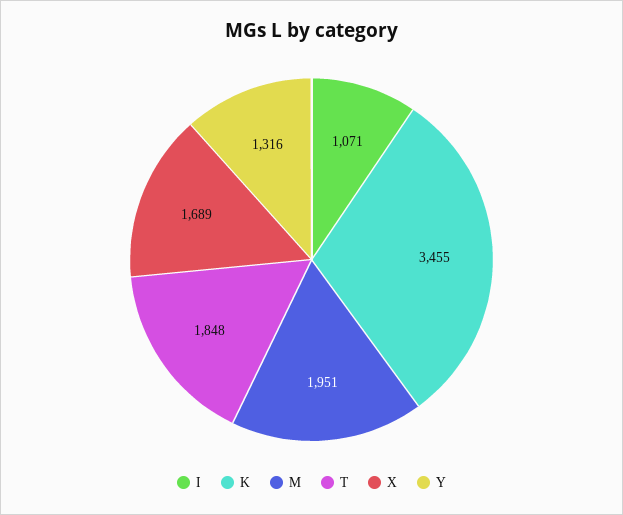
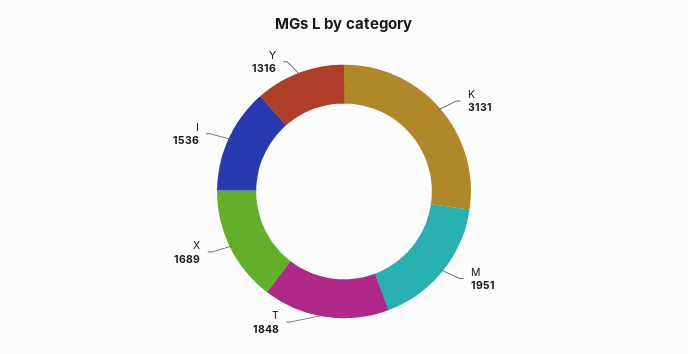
I: 1071 -> 1536
K: 3455 -> 3131

